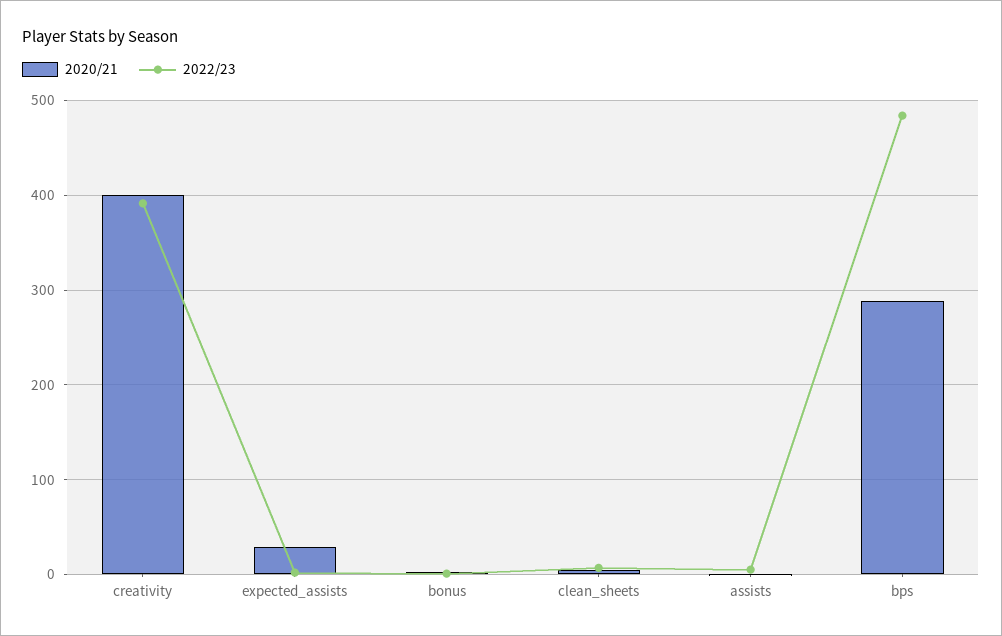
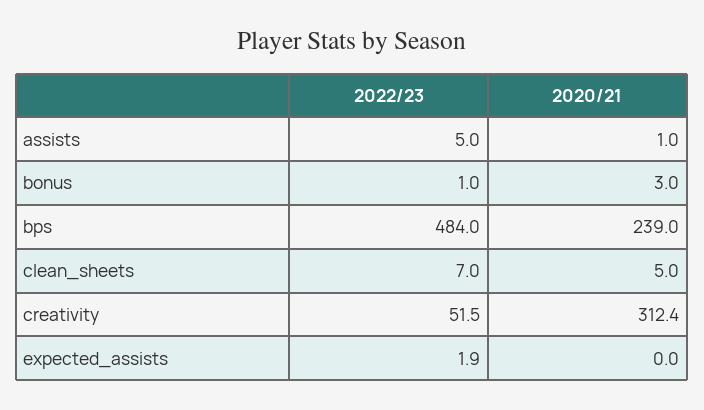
2020/21, creativity: 400 -> 312.4
2022/23, creativity: 390 -> 51.5
2020/21, expected_assists: 30 -> 0
2020/21, bps: 290 -> 239

